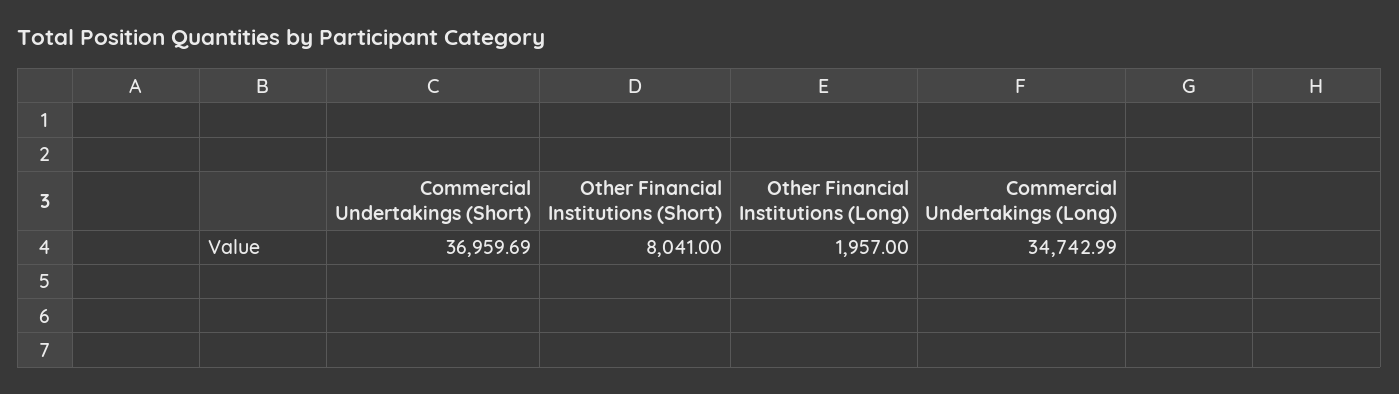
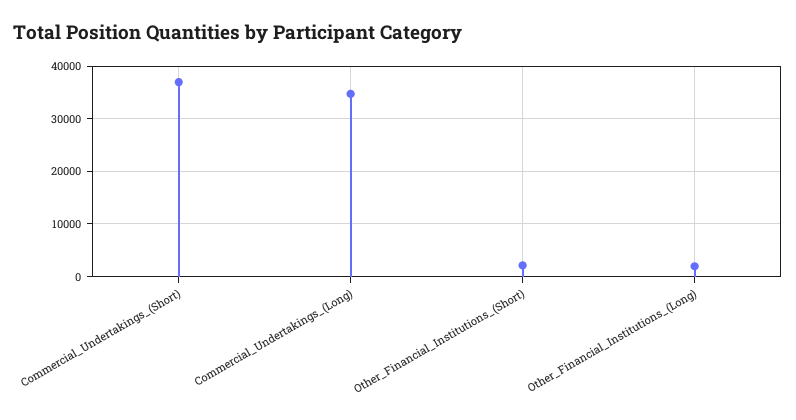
Other Financial Institutions (Short): 8041 -> 2000

